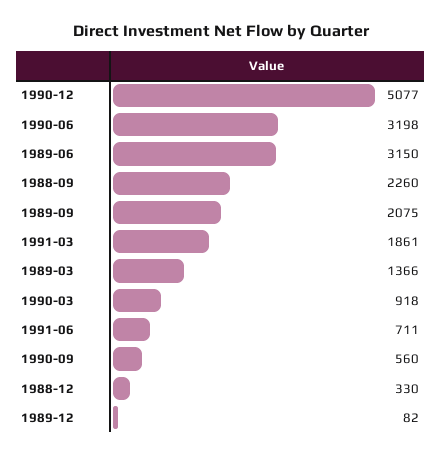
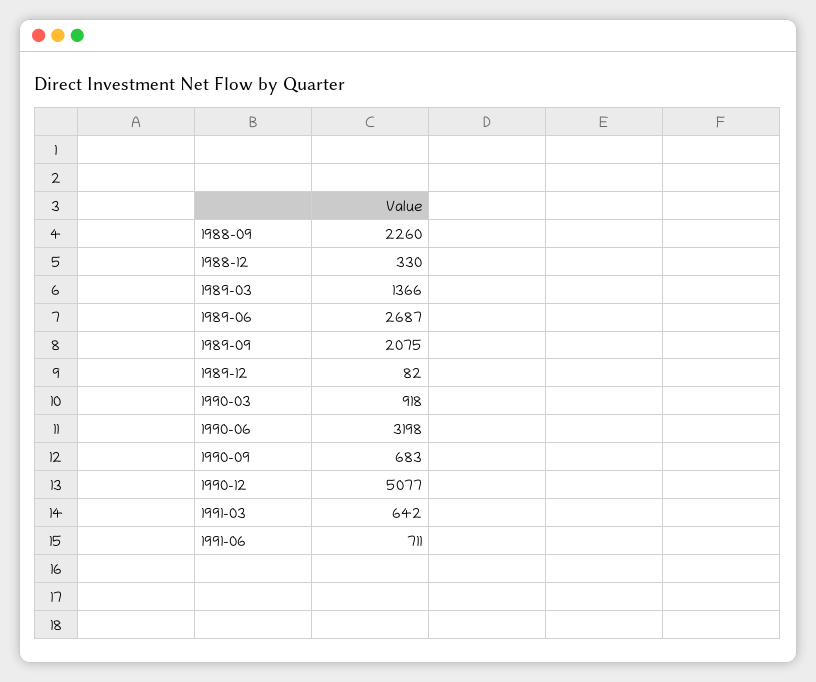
1989-06: 3150 -> 2687
1991-03: 1861 -> 642
1990-09: 560 -> 683

